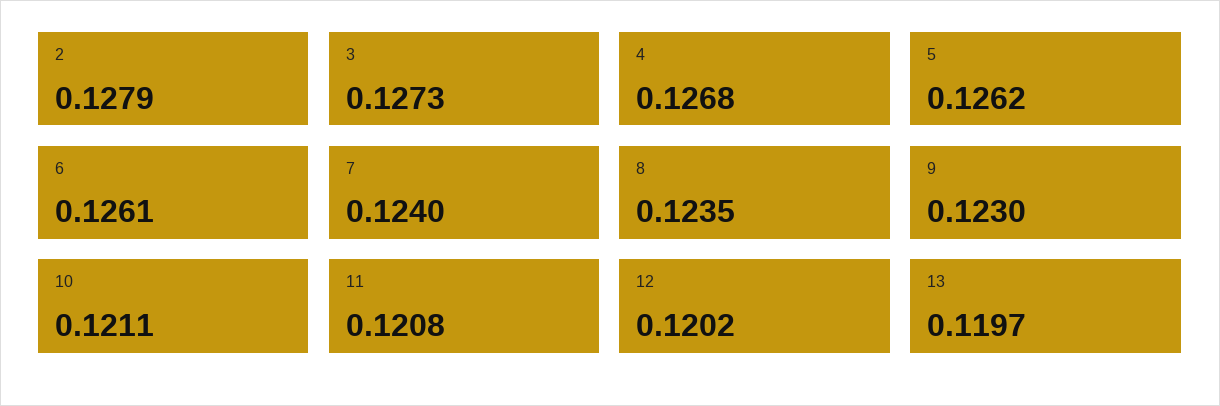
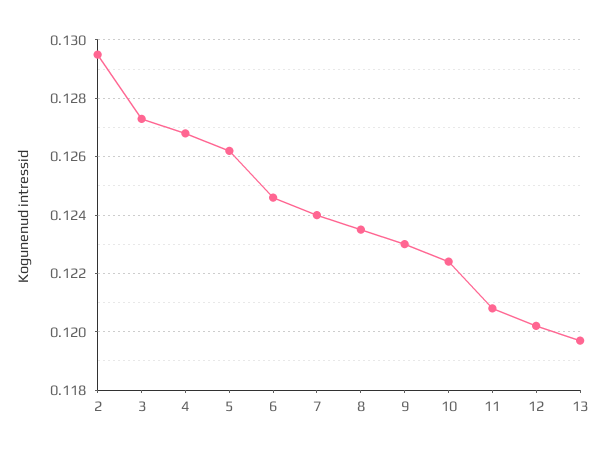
2: 0.1279 -> 0.1295
6: 0.1261 -> 0.1245
10: 0.1211 -> 0.1225

